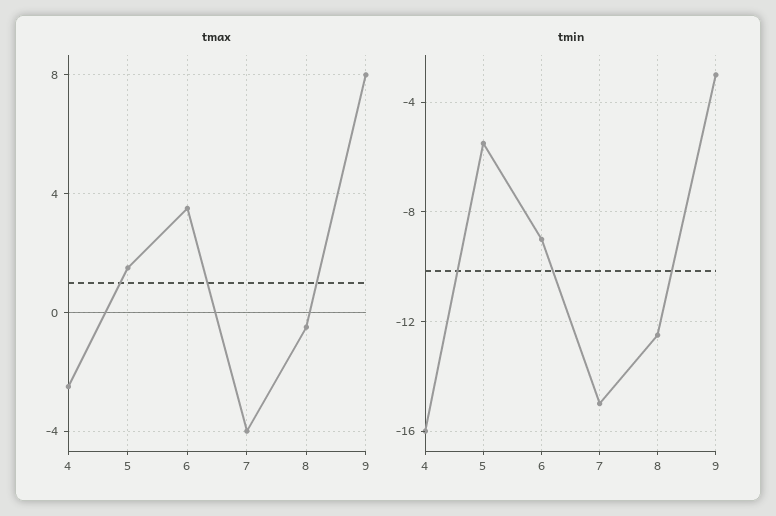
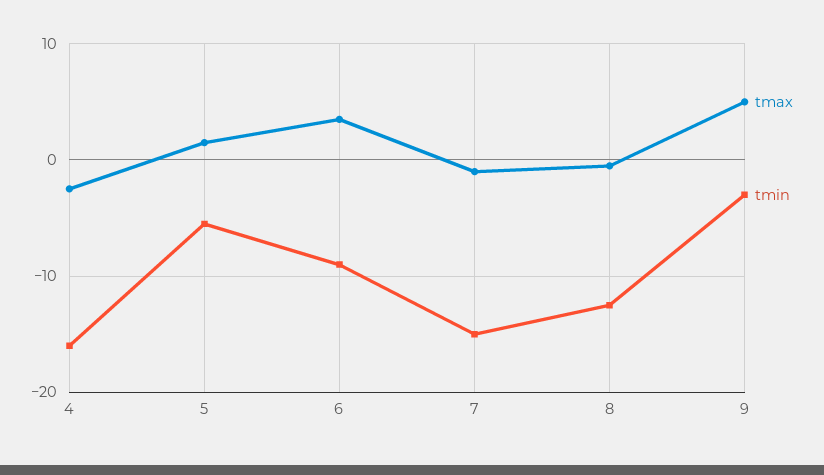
tmax, 7: -4 -> -1
tmax, 9: 8 -> 5

